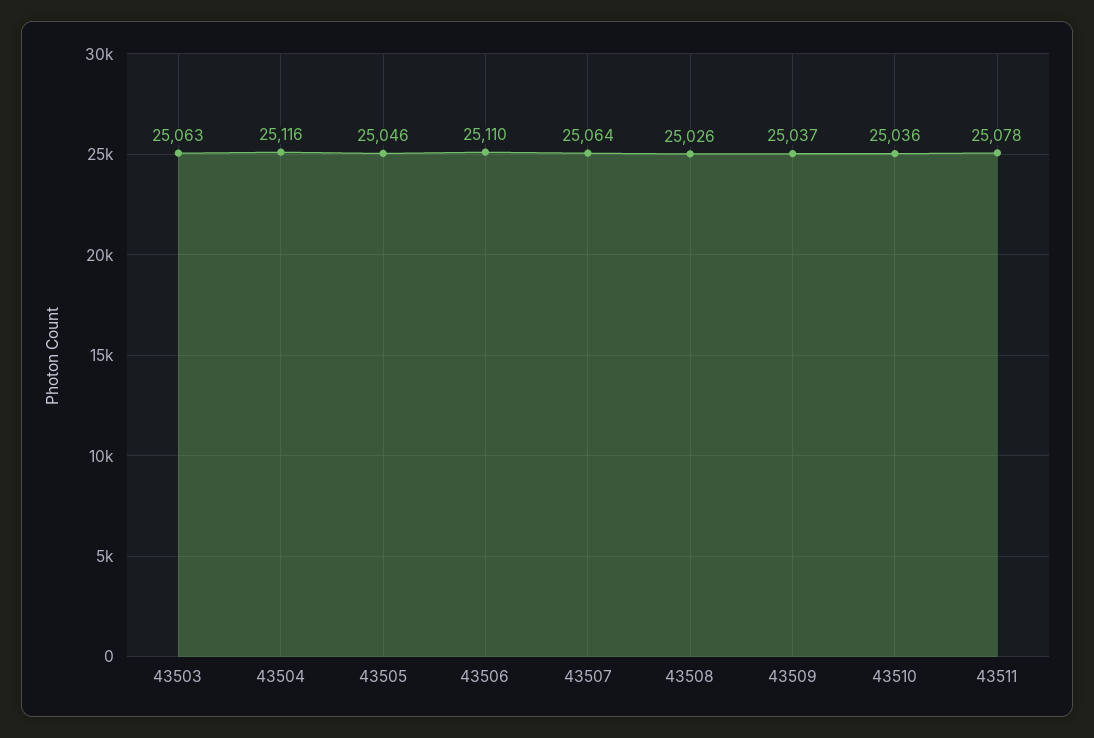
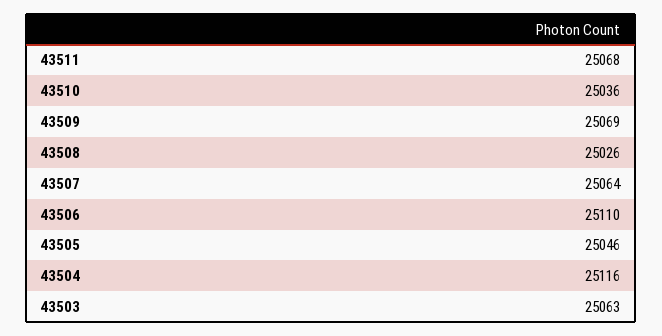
43509: 25037 -> 25069
43511: 25078 -> 25068

